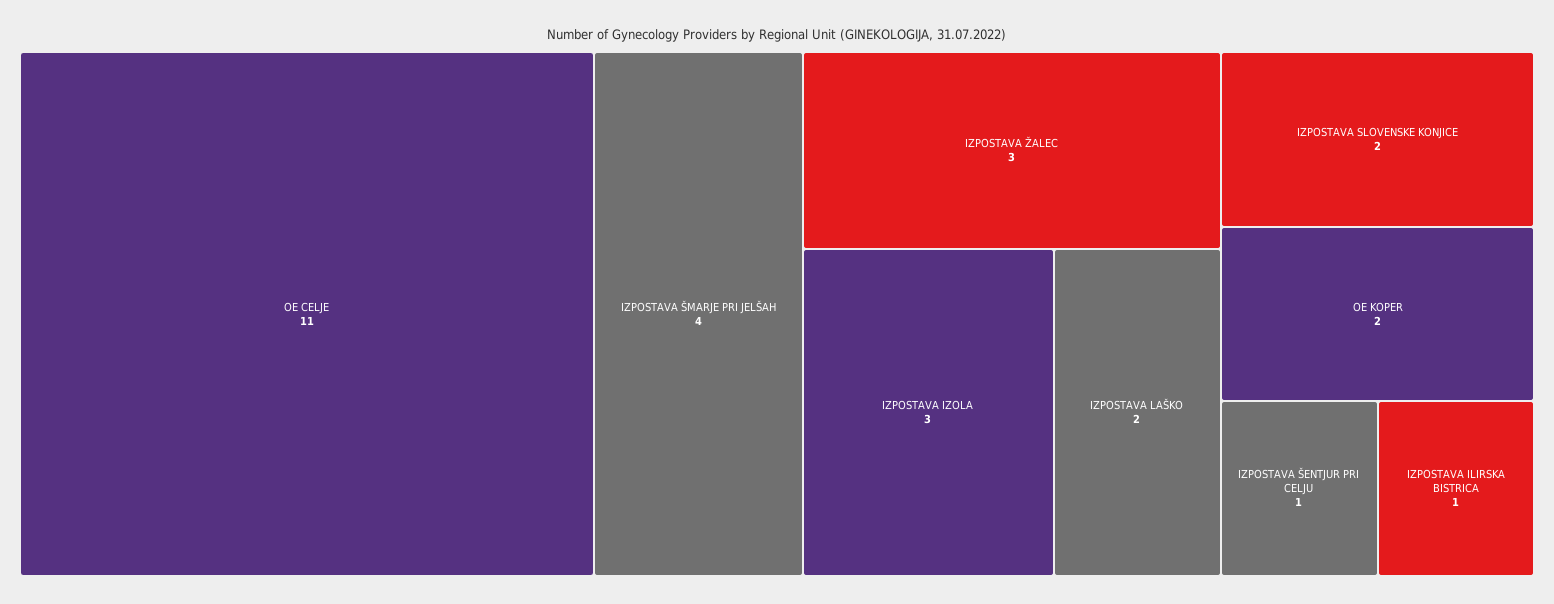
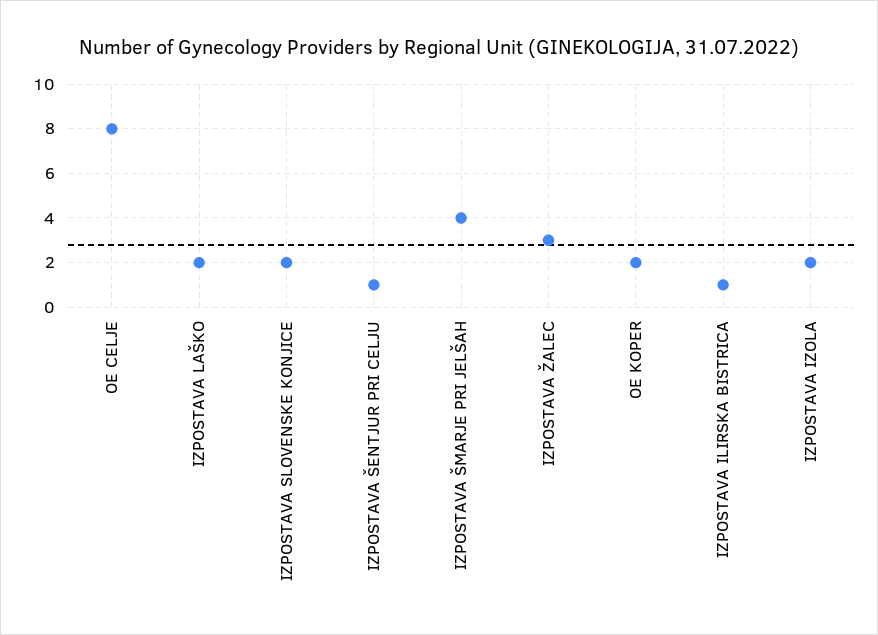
OE CELJE: 11 -> 8
IZPOSTAVA IZOLA: 3 -> 2

